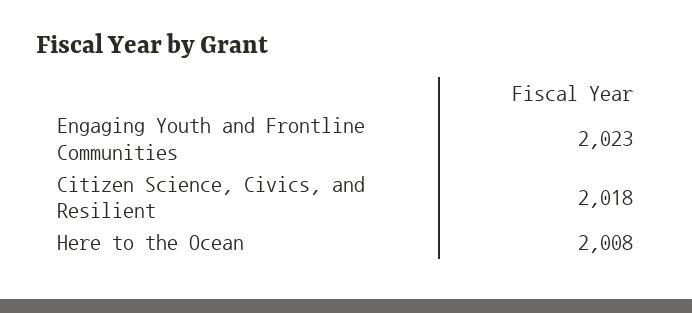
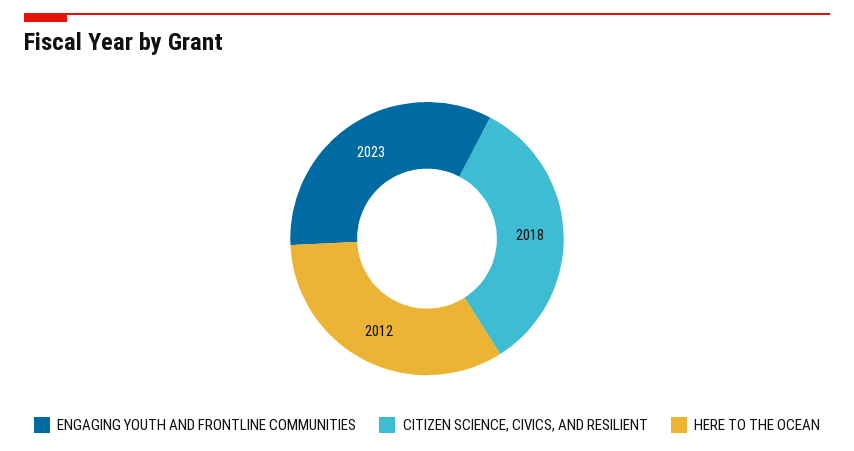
Here to the Ocean: 2008 -> 2012

